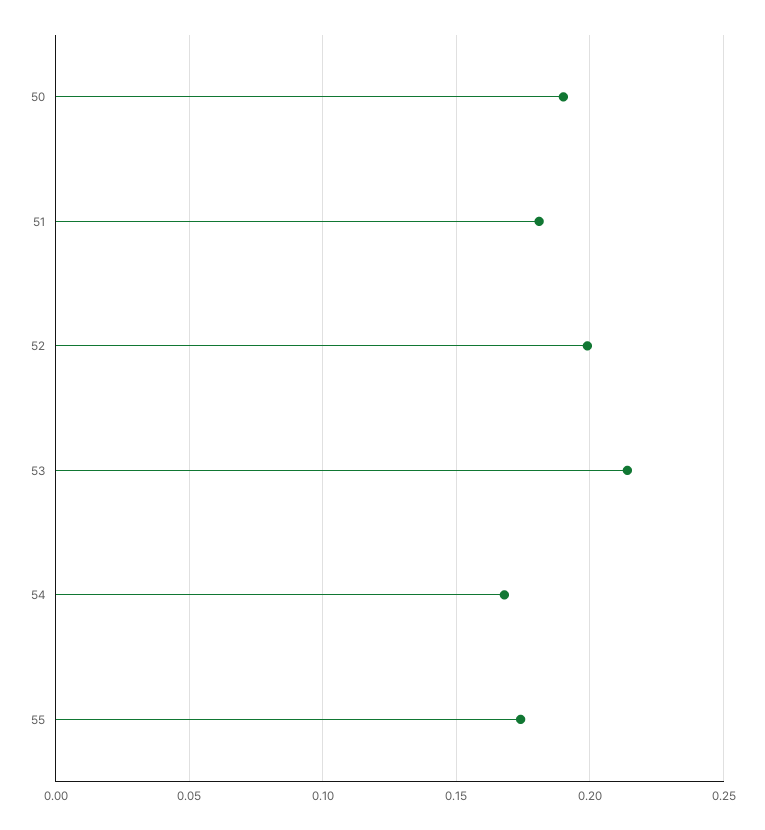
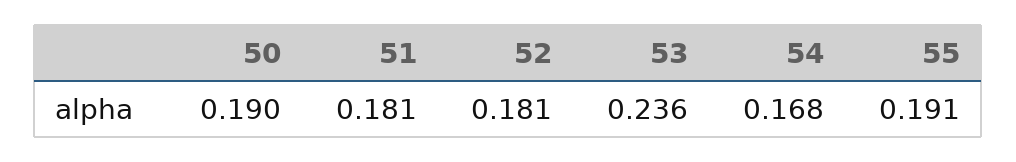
52: 0.2 -> 0.181
53: 0.215 -> 0.236
55: 0.175 -> 0.191

